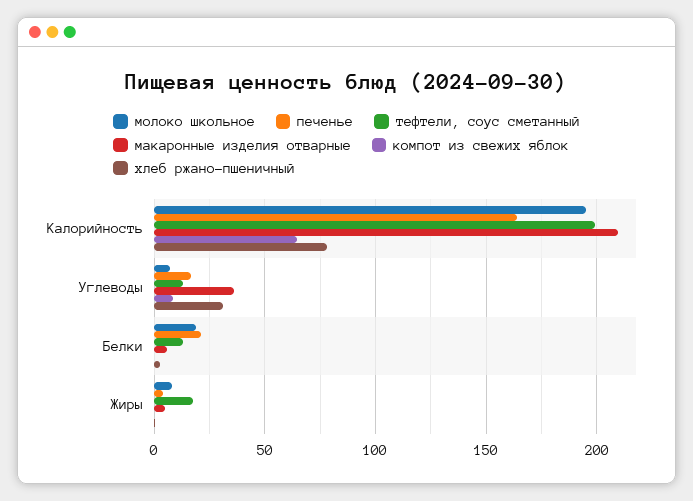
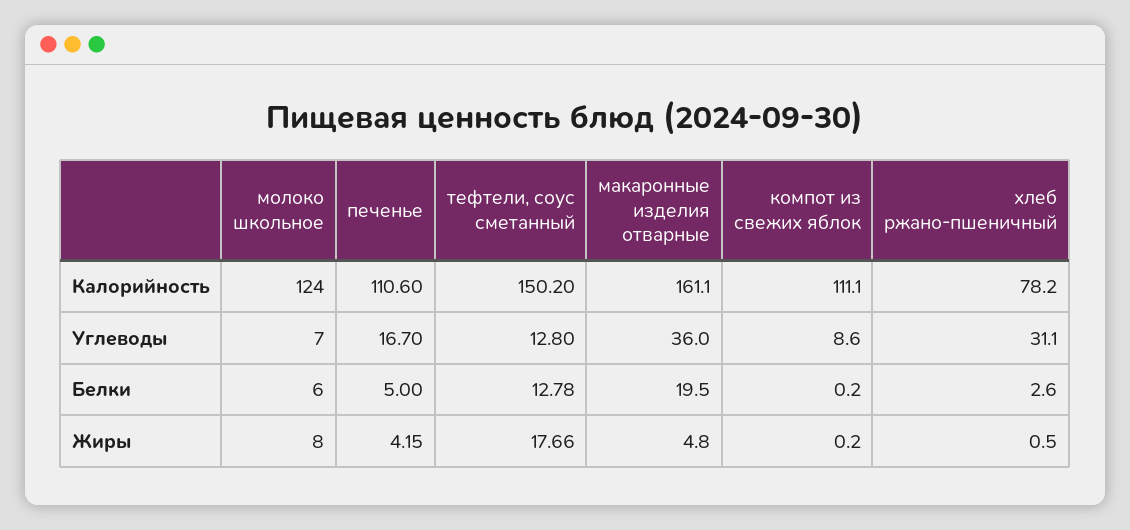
молоко школьное, Калорийность: 195 -> 124
печенье, Калорийность: 165 -> 110.6
тефтели, соус сметанный, Калорийность: 200 -> 150.2
макаронные изделия отварные, Калорийность: 210 -> 161.1
компот из свежих яблок, Калорийность: 65 -> 111.1
молоко школьное, Белки: 20 -> 6
печенье, Белки: 20 -> 5
макаронные изделия отварные, Белки: 5 -> 19.5

